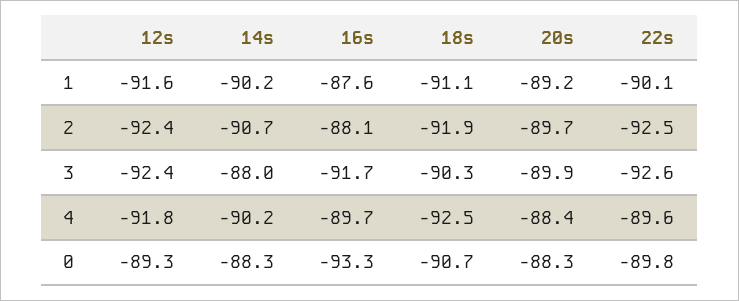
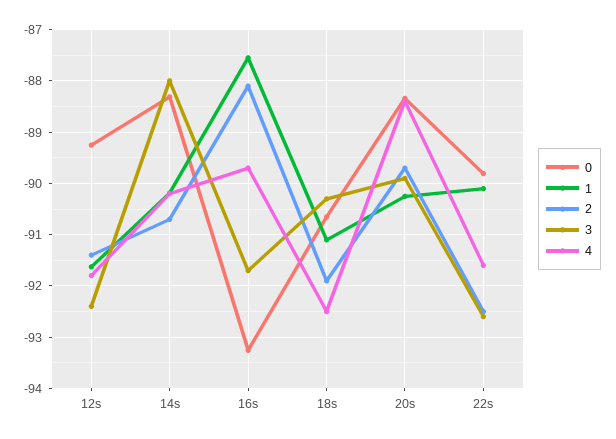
1, 20s: -89.2 -> -90.2
2, 12s: -92.4 -> -91.4
4, 22s: -89.6 -> -91.6

